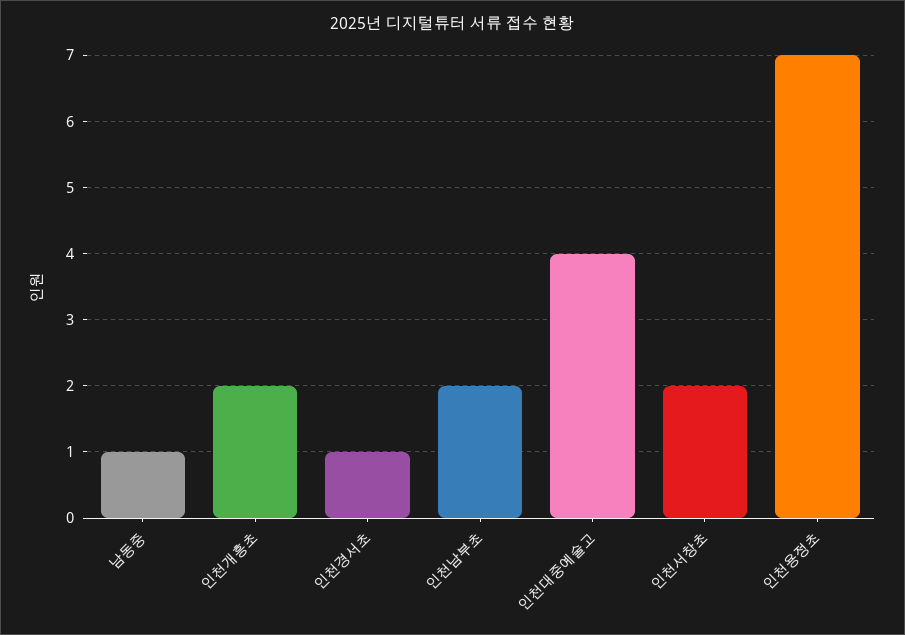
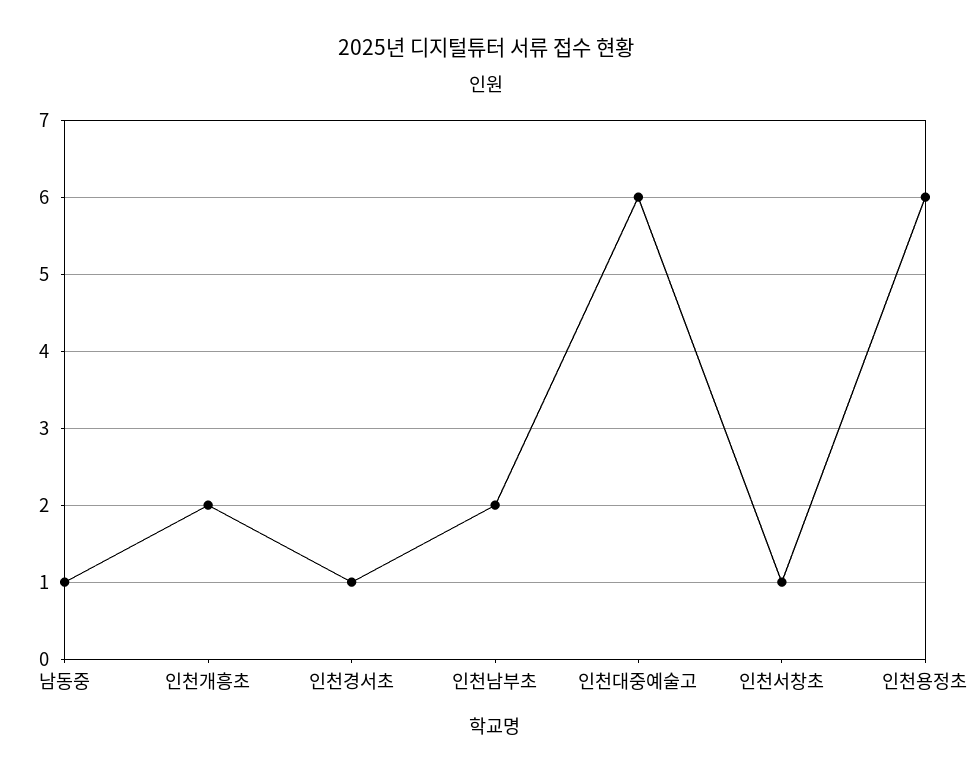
인천대중예술고: 4 -> 6
인천서창초: 2 -> 1
인천용정초: 7 -> 6

